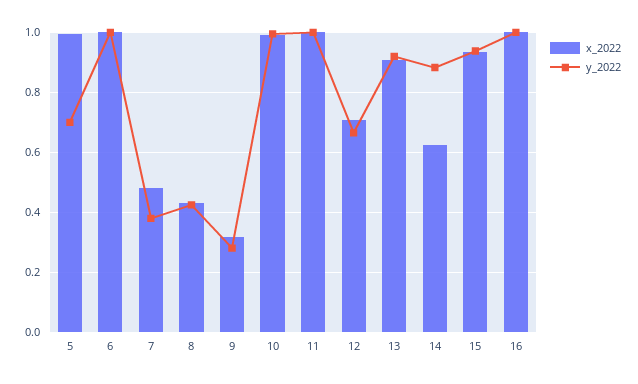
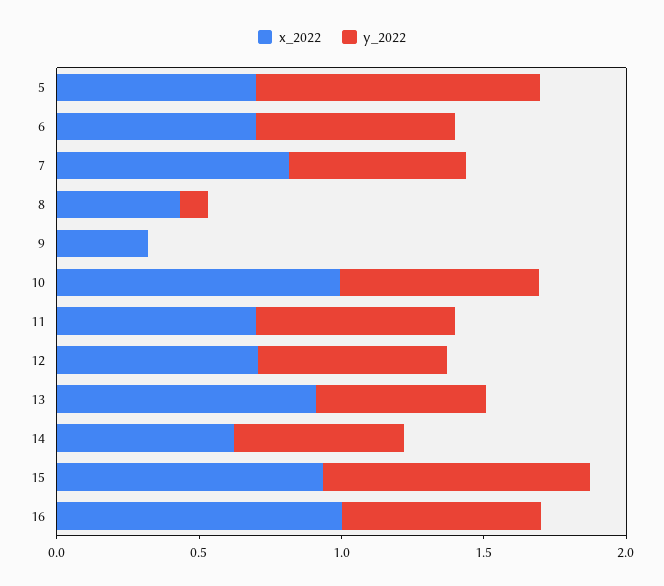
x_2022, 5: 1 -> 0.7
y_2022, 5: 0.7 -> 1
x_2022, 6: 1 -> 0.7
y_2022, 6: 1 -> 0.7
x_2022, 7: 0.48 -> 0.8
y_2022, 7: 0.38 -> 0.6
y_2022, 8: 0.42 -> 0.1
y_2022, 9: 0.28 -> 0
y_2022, 10: 1 -> 0.7
x_2022, 11: 1 -> 0.7
y_2022, 11: 1 -> 0.7
y_2022, 13: 0.92 -> 0.6
y_2022, 14: 0.88 -> 0.6
y_2022, 16: 1 -> 0.7

